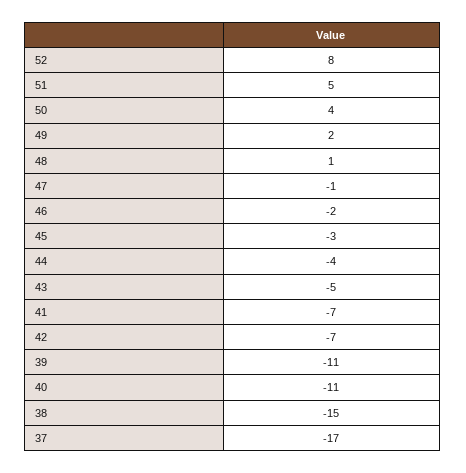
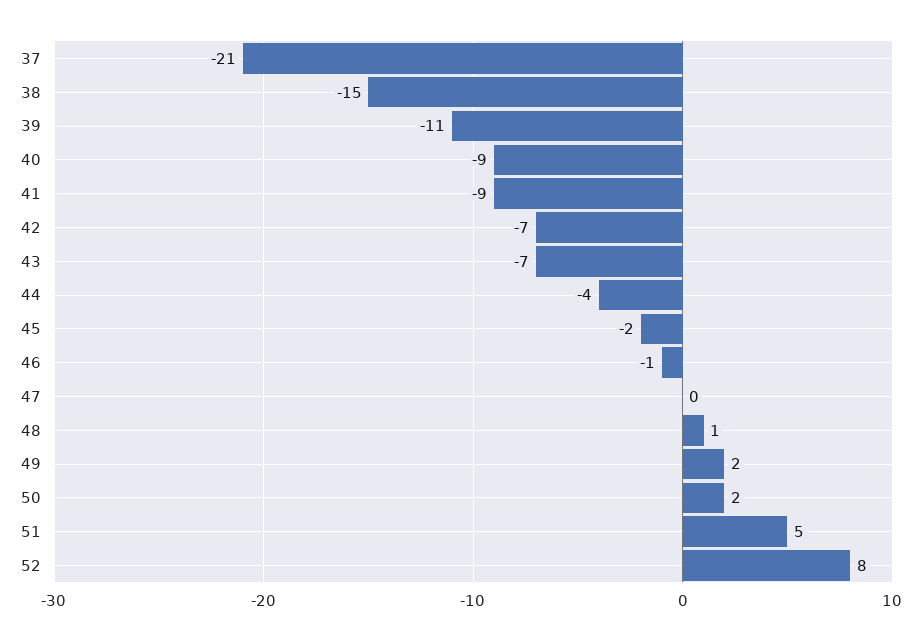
50: 4 -> 2
47: -1 -> 0
46: -2 -> -1
45: -3 -> -2
43: -5 -> -7
41: -7 -> -9
40: -11 -> -9
37: -17 -> -21

